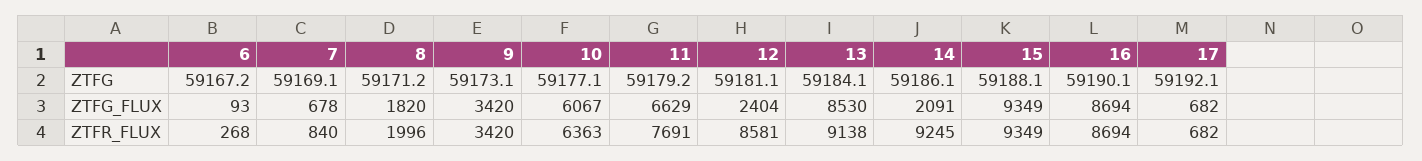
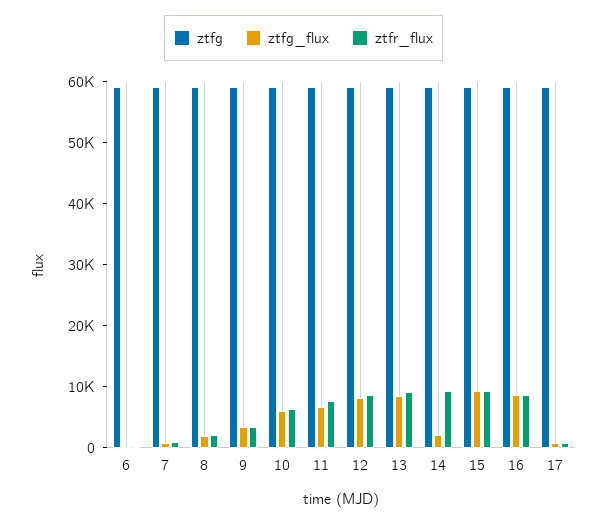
ZTFG_FLUX, 12: 2404 -> 8000

